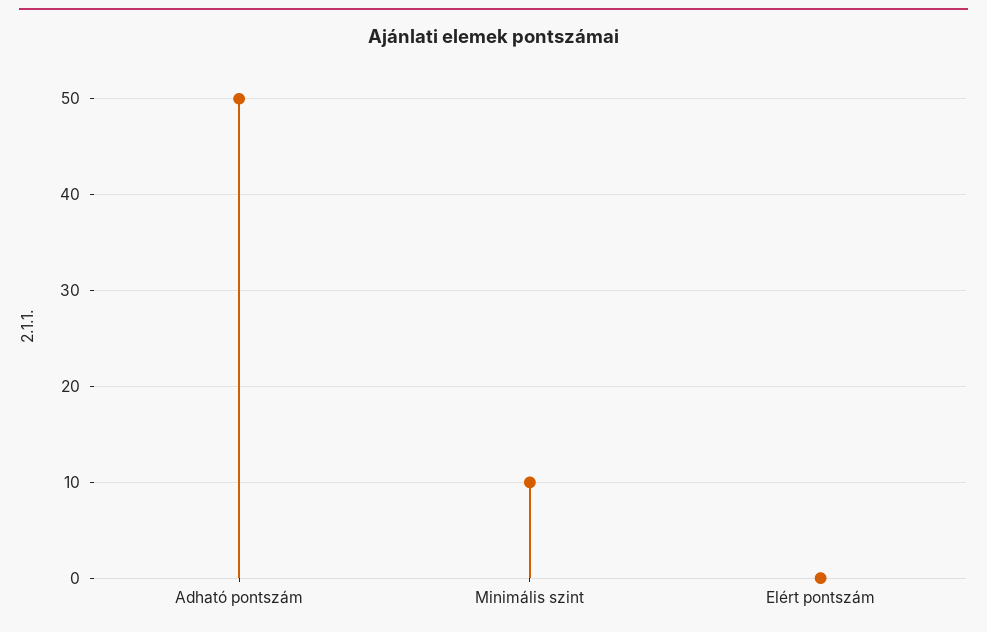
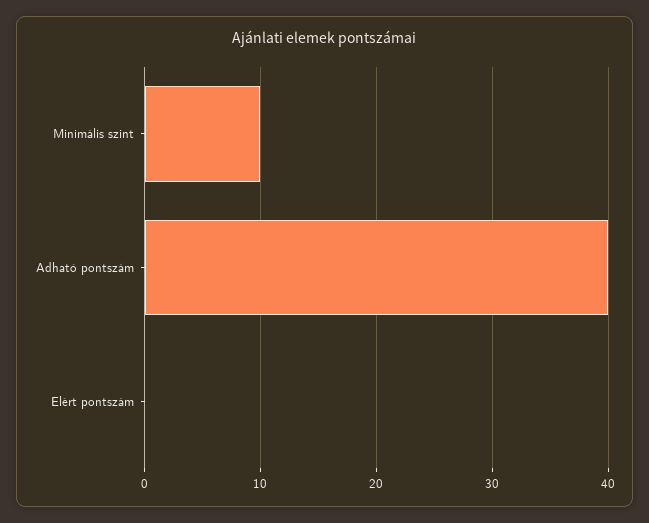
Adható pontszám: 50 -> 40

